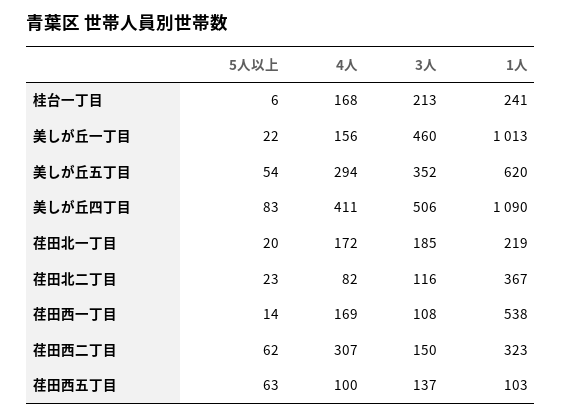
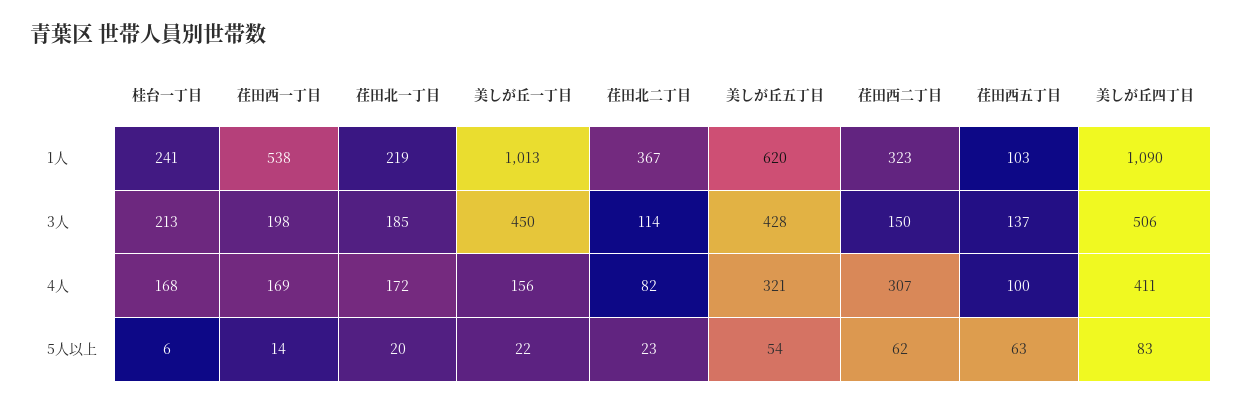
3人, 美しが丘一丁目: 460 -> 450
4人, 美しが丘五丁目: 294 -> 321
3人, 美しが丘五丁目: 352 -> 428
3人, 荏田北二丁目: 116 -> 114
3人, 荏田西一丁目: 108 -> 198

